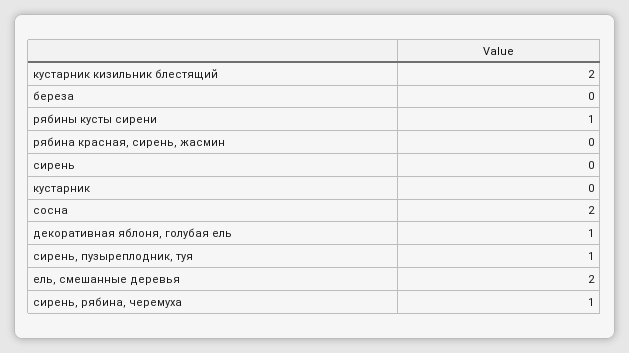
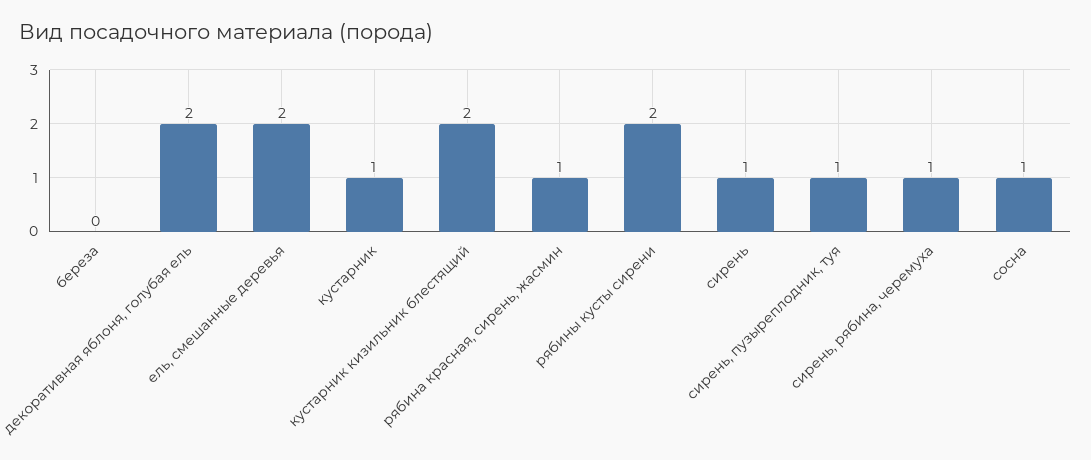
рябины кусты сирени: 1 -> 2
рябина красная, сирень, жасмин: 0 -> 1
сирень: 0 -> 1
кустарник: 0 -> 1
сосна: 2 -> 1
декоративная яблоня, голубая ель: 1 -> 2

